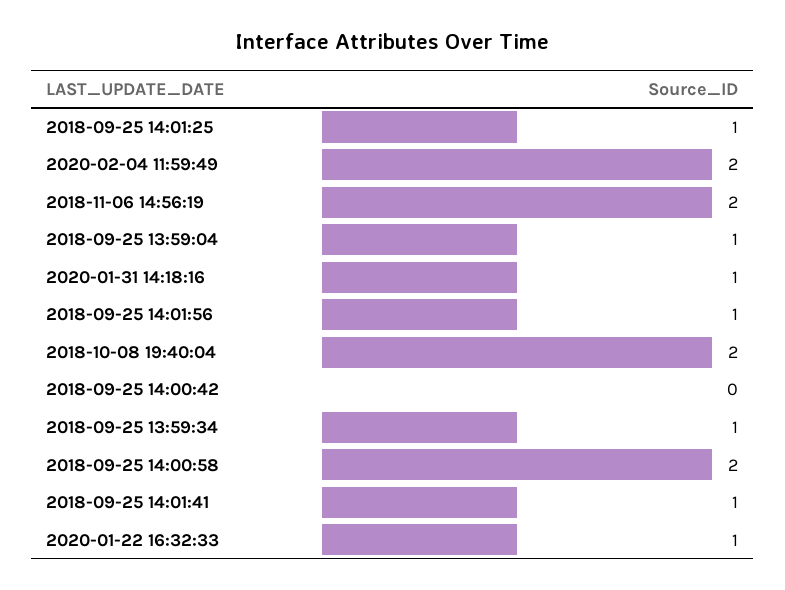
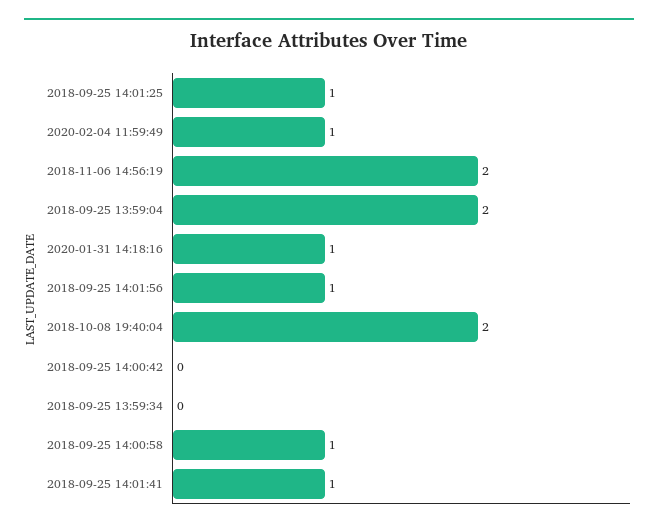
2020-02-04 11:59:49: 2 -> 1
2018-09-25 13:59:04: 1 -> 2
2018-09-25 13:59:34: 1 -> 0
2018-09-25 14:00:58: 2 -> 1
2020-01-22 16:32:33: 1 -> none

